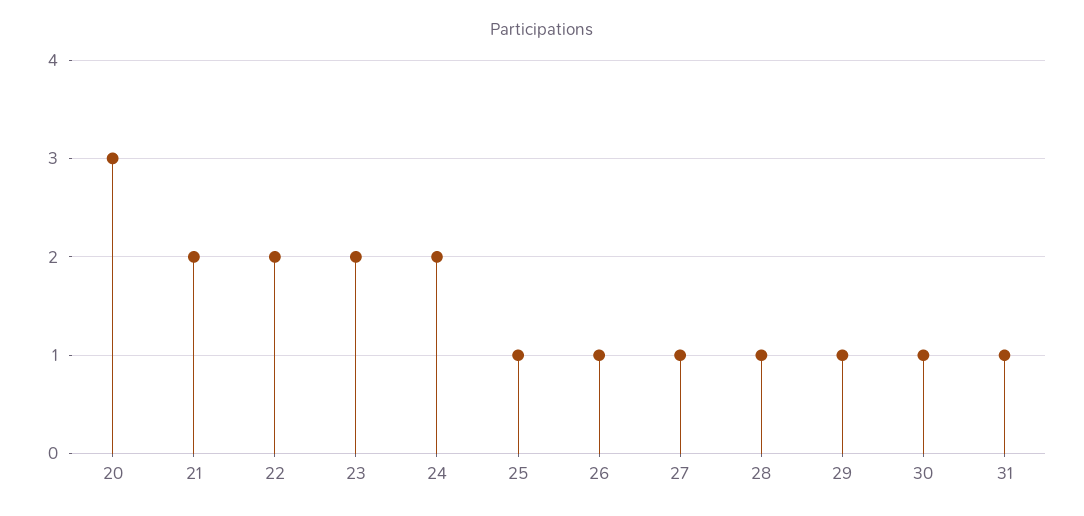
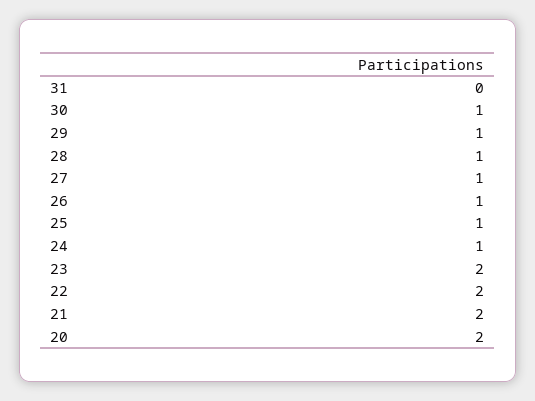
20: 3 -> 2
24: 2 -> 1
31: 1 -> 0

